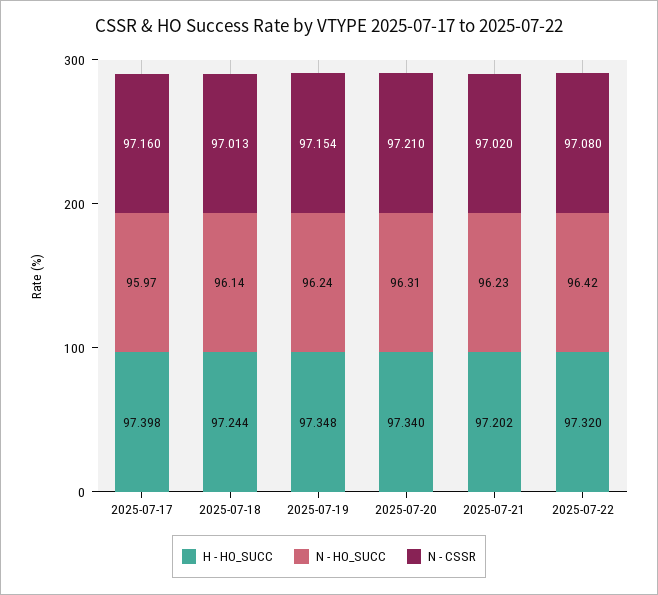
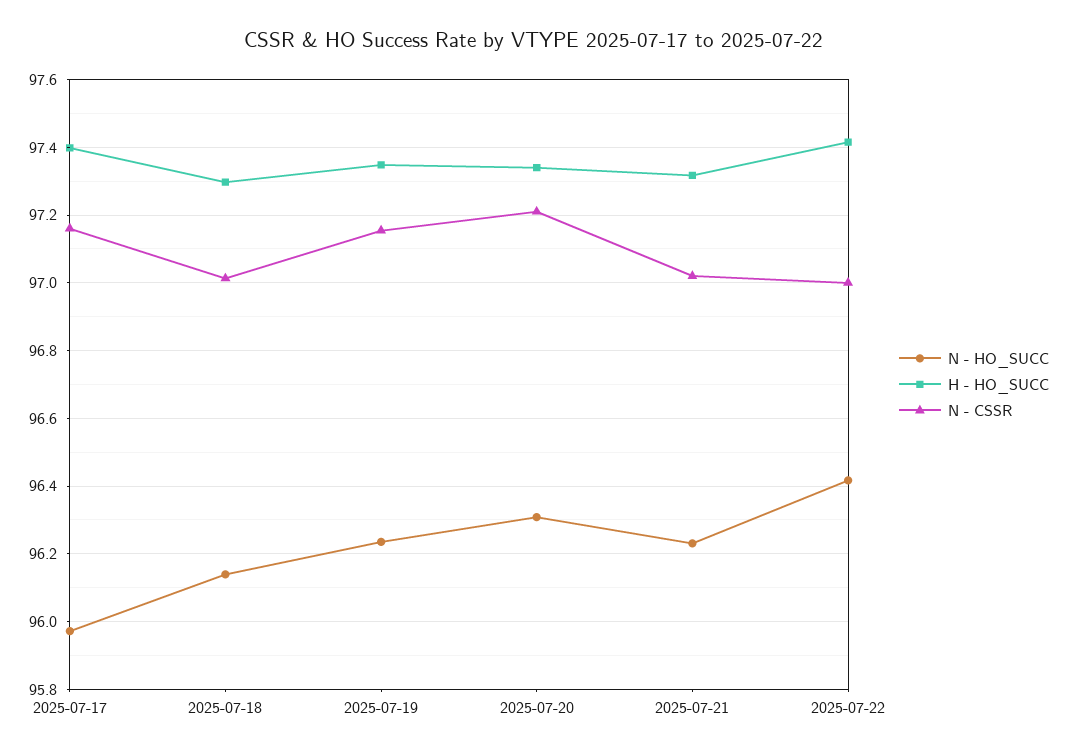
H - HO_SUCC, 2025-07-18: 97.244 -> 97.3
H - HO_SUCC, 2025-07-21: 97.202 -> 97.32
H - HO_SUCC, 2025-07-22: 97.32 -> 97.42
N - CSSR, 2025-07-22: 97.08 -> 97

